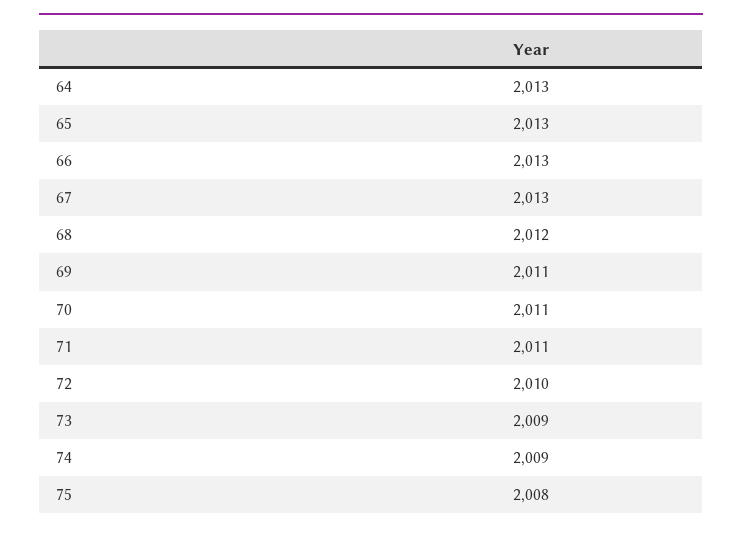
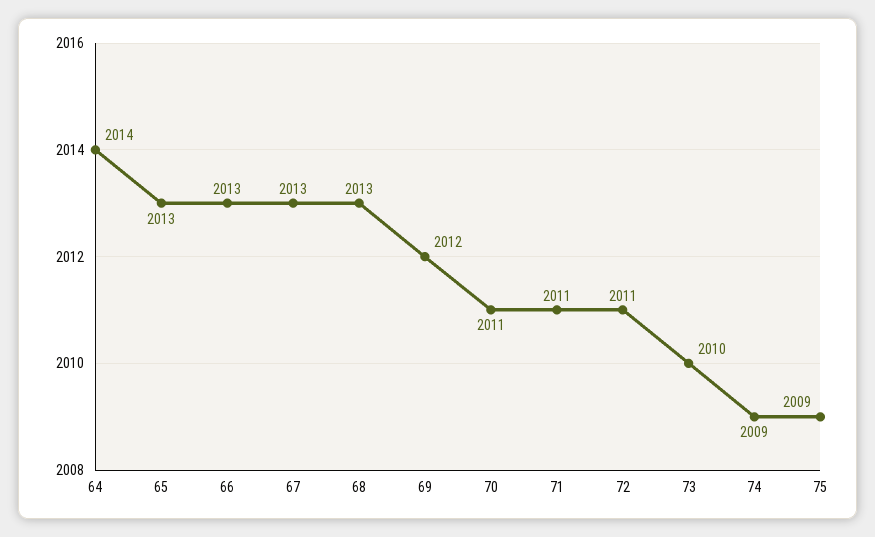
64: 2013 -> 2014
68: 2012 -> 2013
69: 2011 -> 2012
72: 2010 -> 2011
73: 2009 -> 2010
75: 2008 -> 2009

